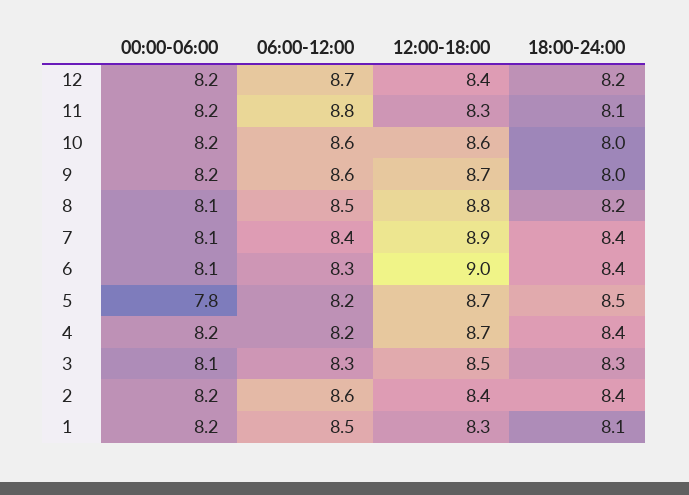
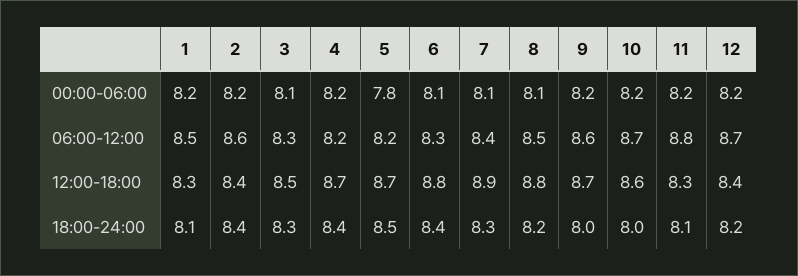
06:00-12:00, 10: 8.6 -> 8.7
18:00-24:00, 7: 8.4 -> 8.3
12:00-18:00, 6: 9 -> 8.8

